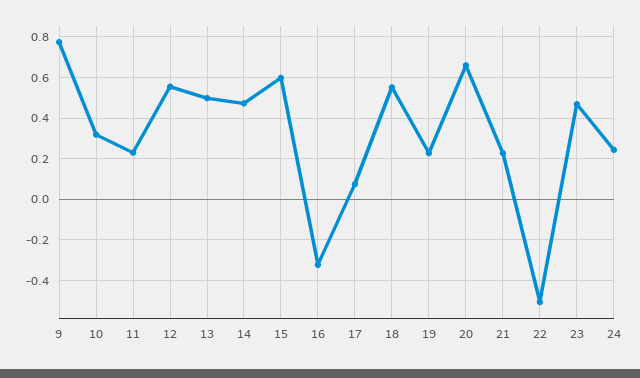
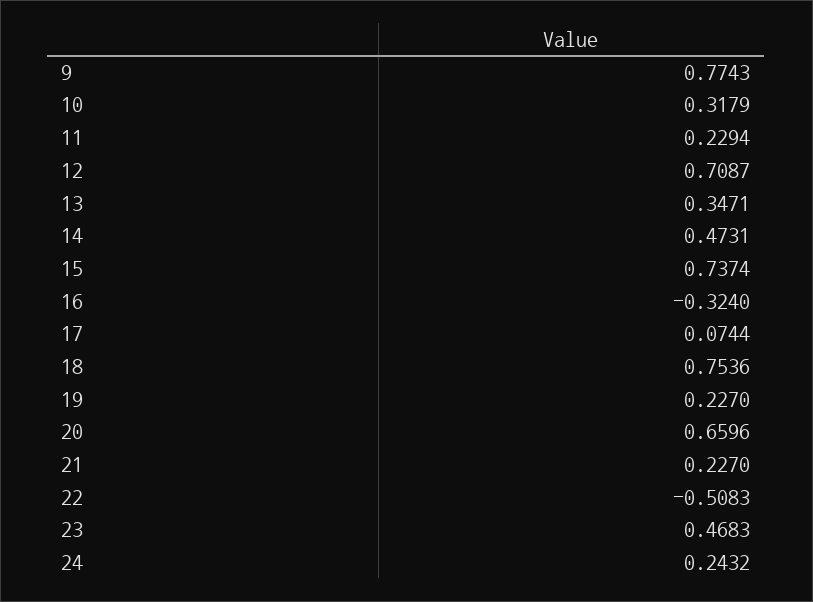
12: 0.55 -> 0.7087
13: 0.5 -> 0.3471
15: 0.6 -> 0.7374
18: 0.55 -> 0.7536

